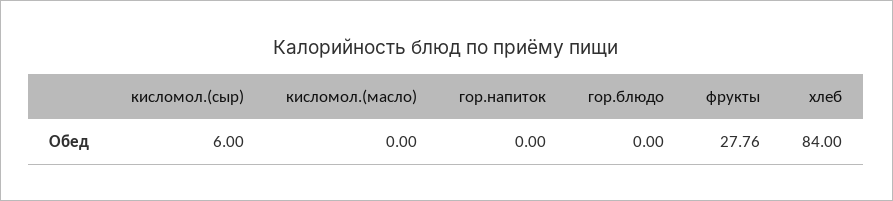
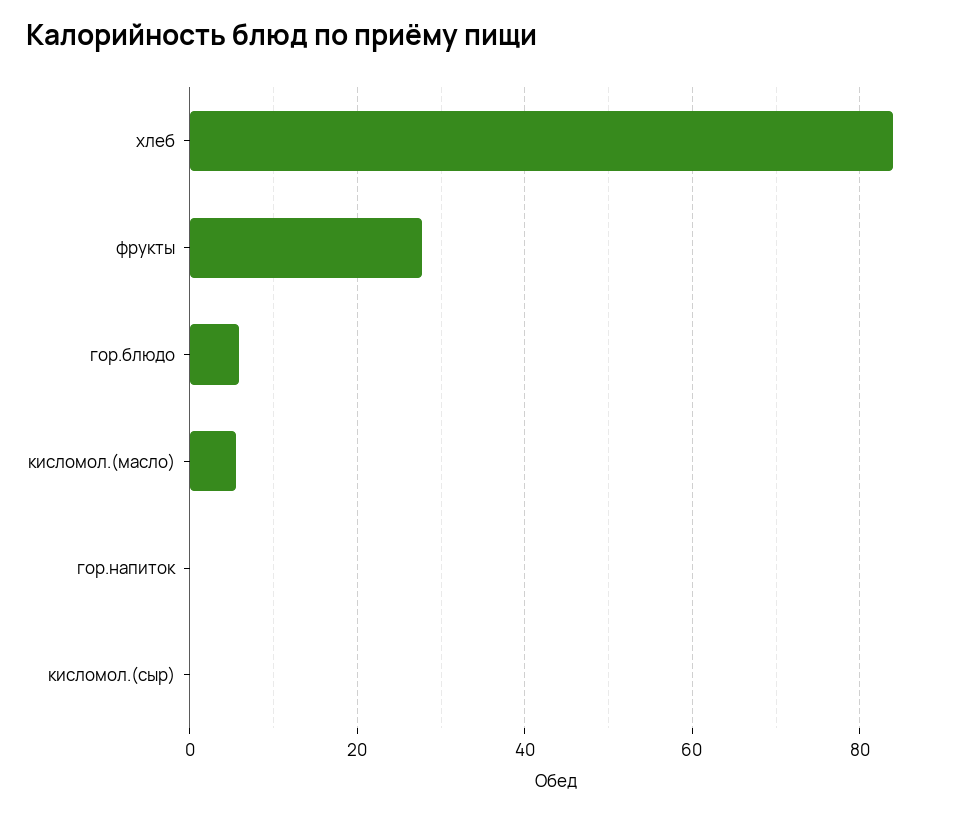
кисломол.(сыр): 6 -> 0
кисломол.(масло): 0 -> 6
гор.блюдо: 0 -> 6

